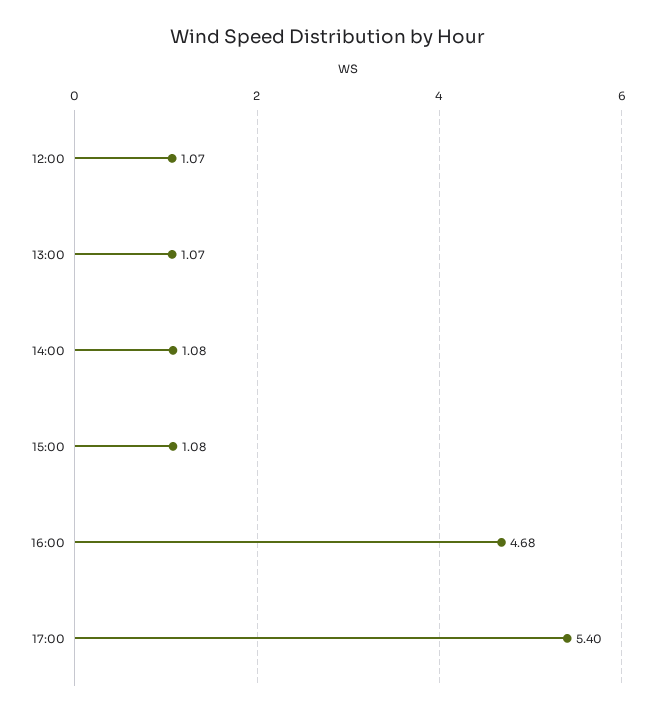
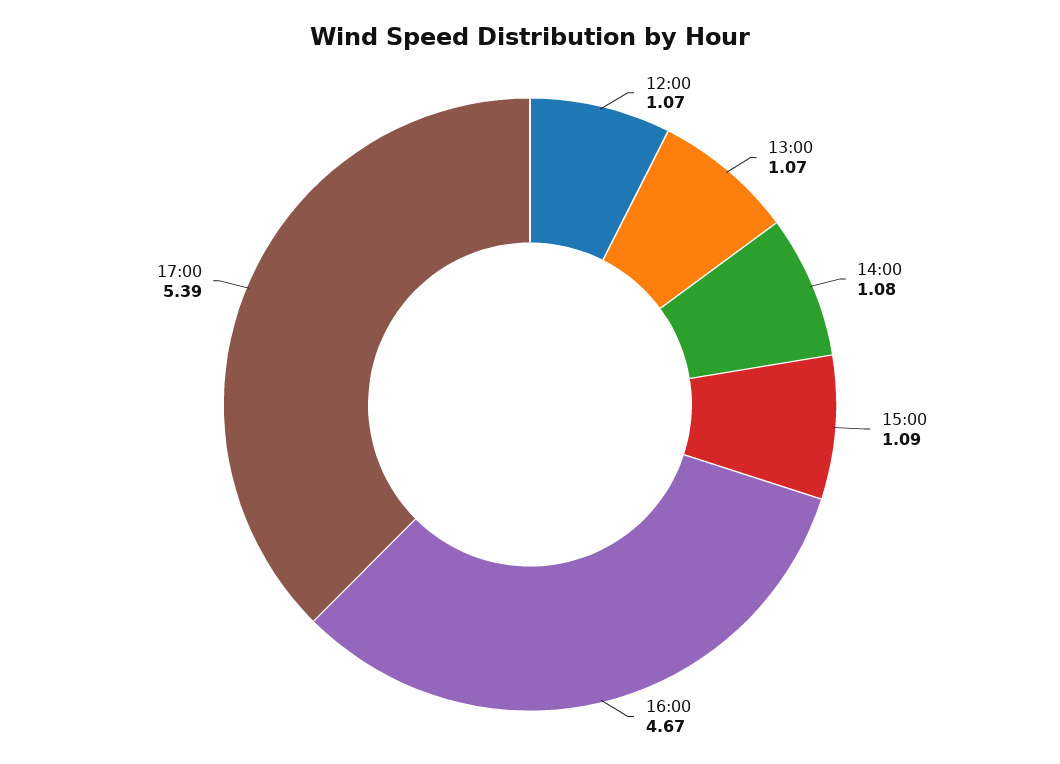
15:00: 1.08 -> 1.09
16:00: 4.68 -> 4.67
17:00: 5.4 -> 5.39

